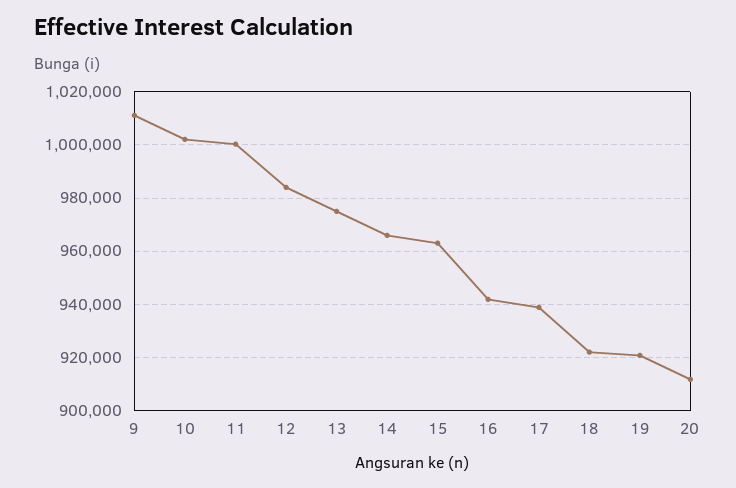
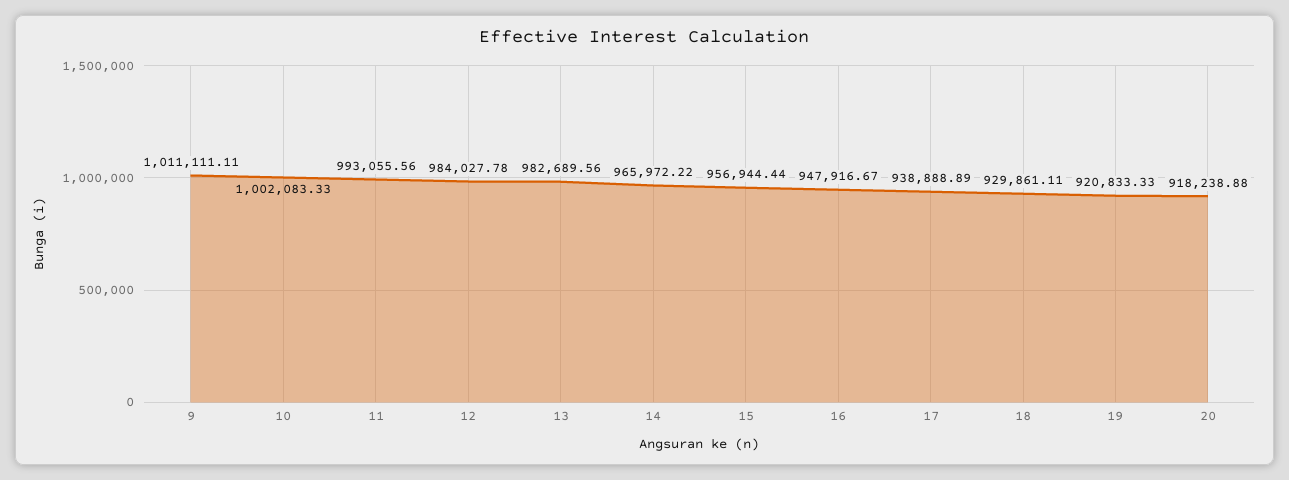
11: 1000000 -> 993055.56
13: 975000 -> 982689.56
15: 962500 -> 956944.44
16: 942500 -> 947916.67
18: 922500 -> 929861.11
20: 912500 -> 918238.88

